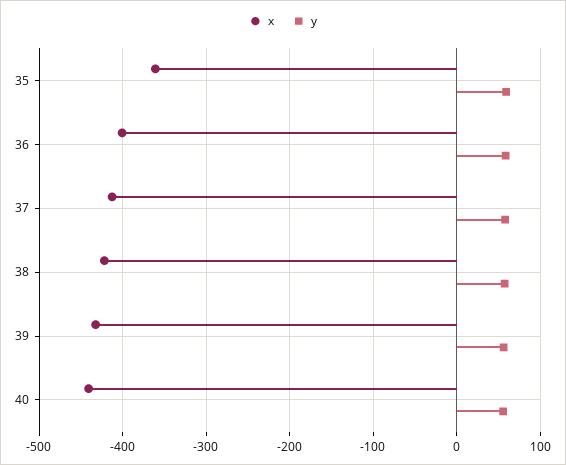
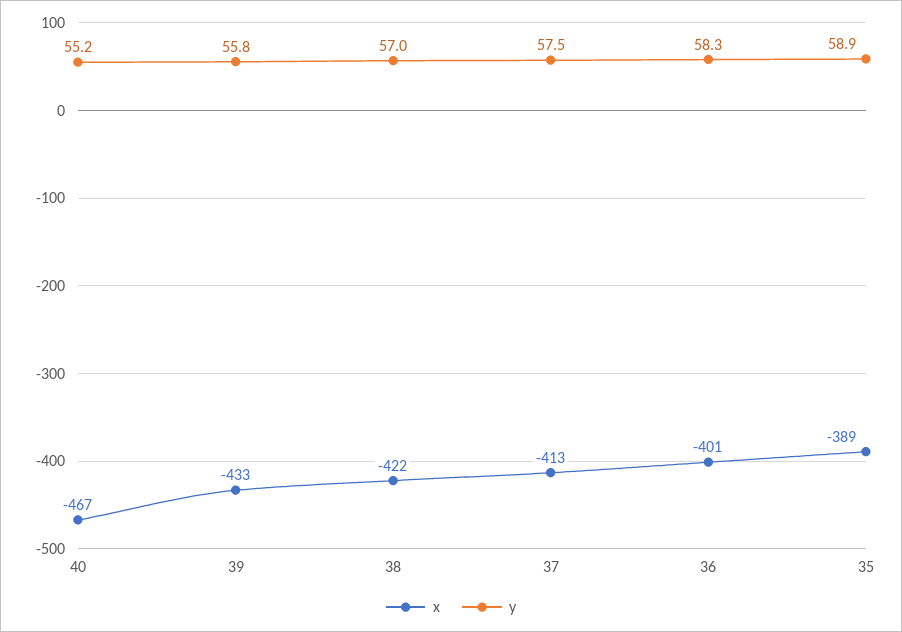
x, 35: -360 -> -389
x, 40: -440 -> -467

